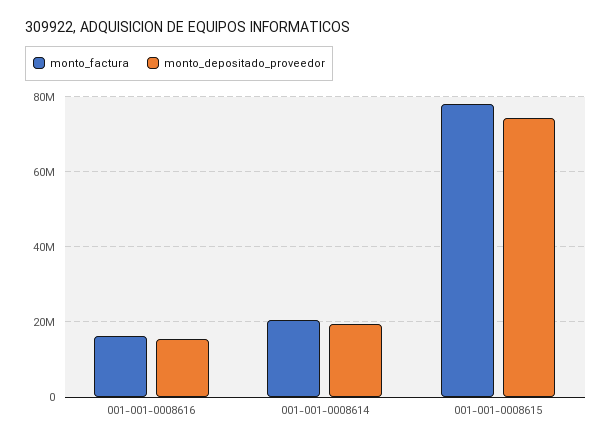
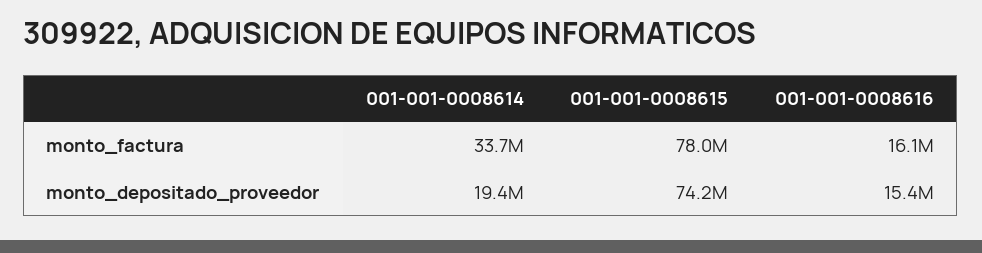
monto_factura, 001-001-0008614: 20000000 -> 33700000

